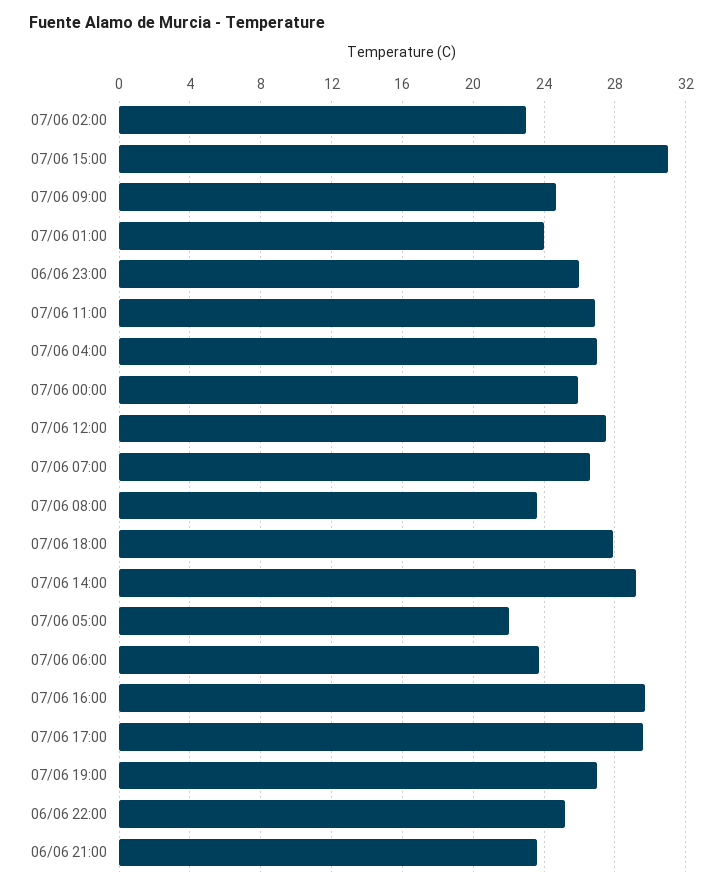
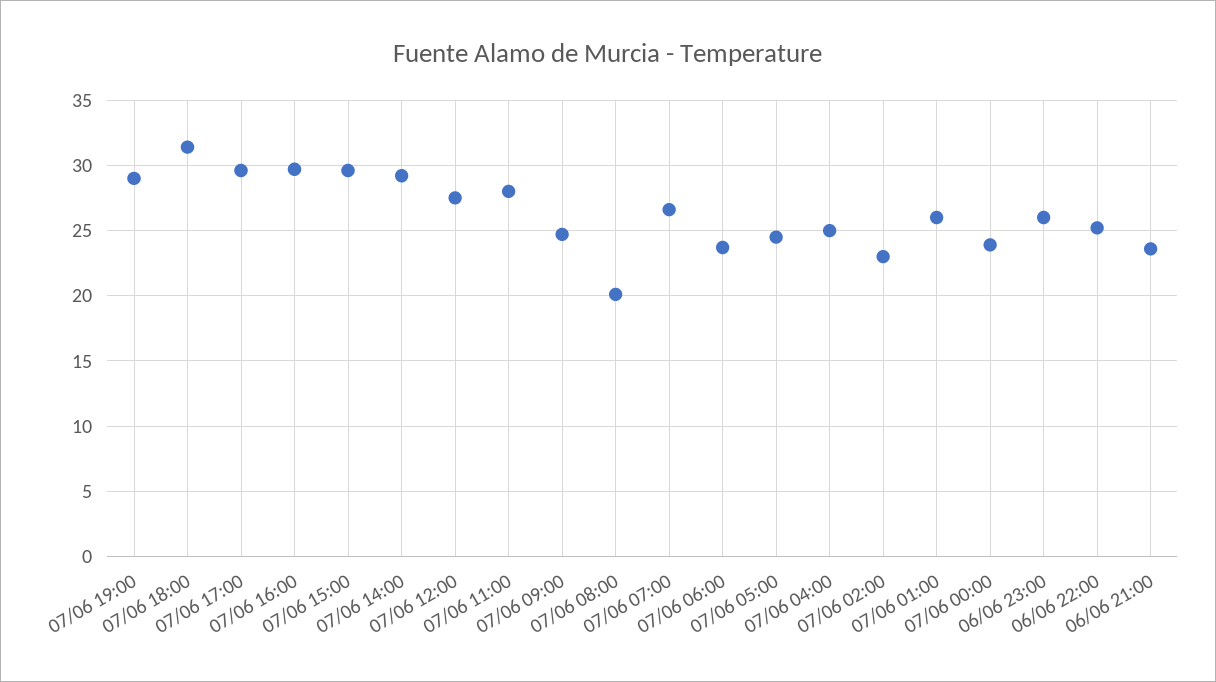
07/06 15:00: 31 -> 29.5
07/06 01:00: 24 -> 26
07/06 11:00: 27 -> 28
07/06 04:00: 27 -> 25
07/06 00:00: 26 -> 24
07/06 08:00: 23.5 -> 20
07/06 18:00: 28 -> 31.5
07/06 05:00: 22 -> 24.5
07/06 19:00: 27 -> 29

